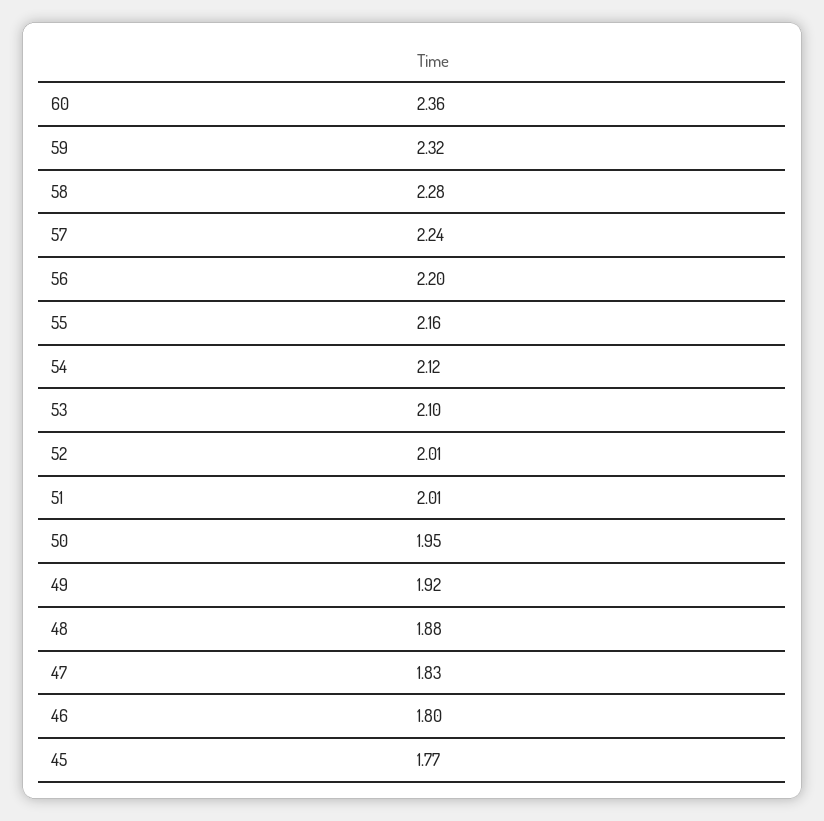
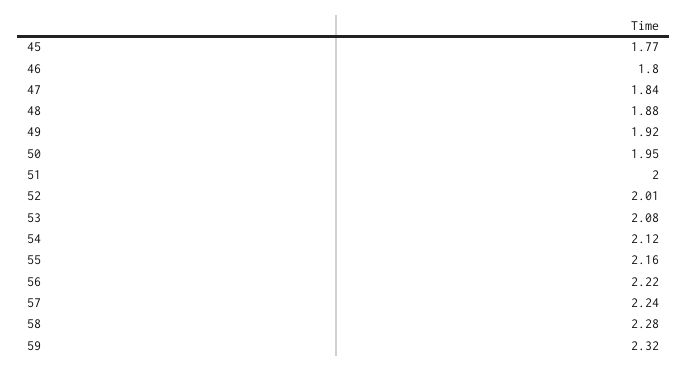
60: 2.36 -> none
56: 2.2 -> 2.22
53: 2.1 -> 2.08
51: 2.01 -> 2
47: 1.83 -> 1.84

